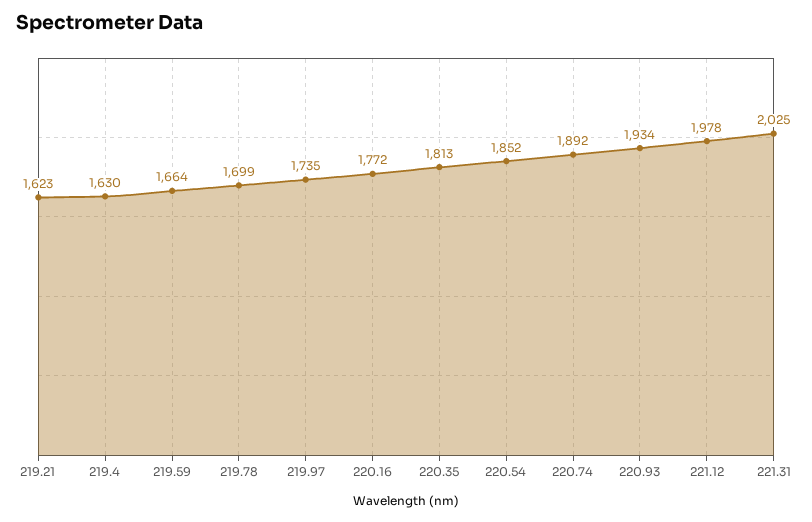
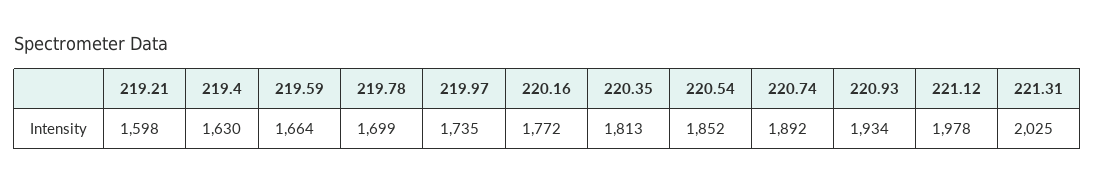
219.21: 1623 -> 1598

